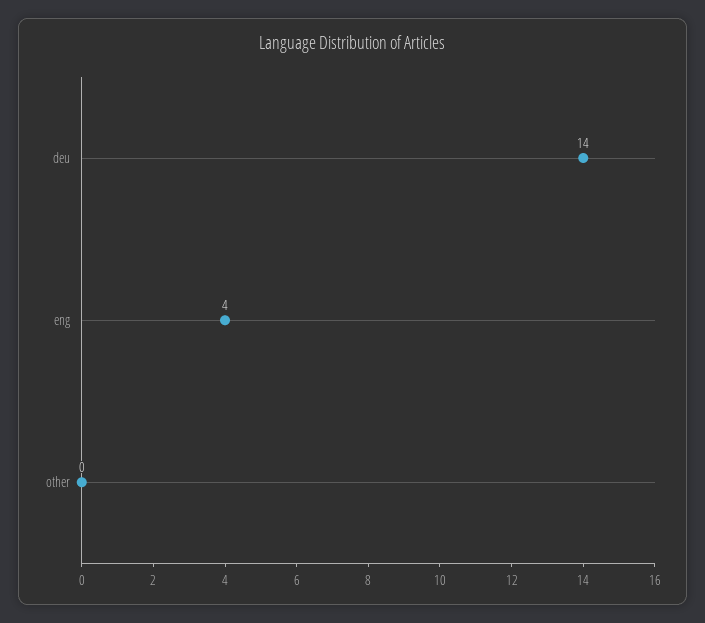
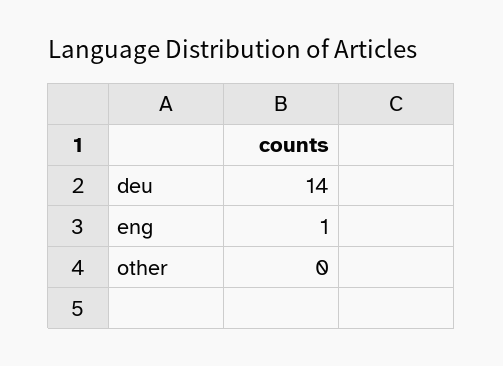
eng: 4 -> 1

